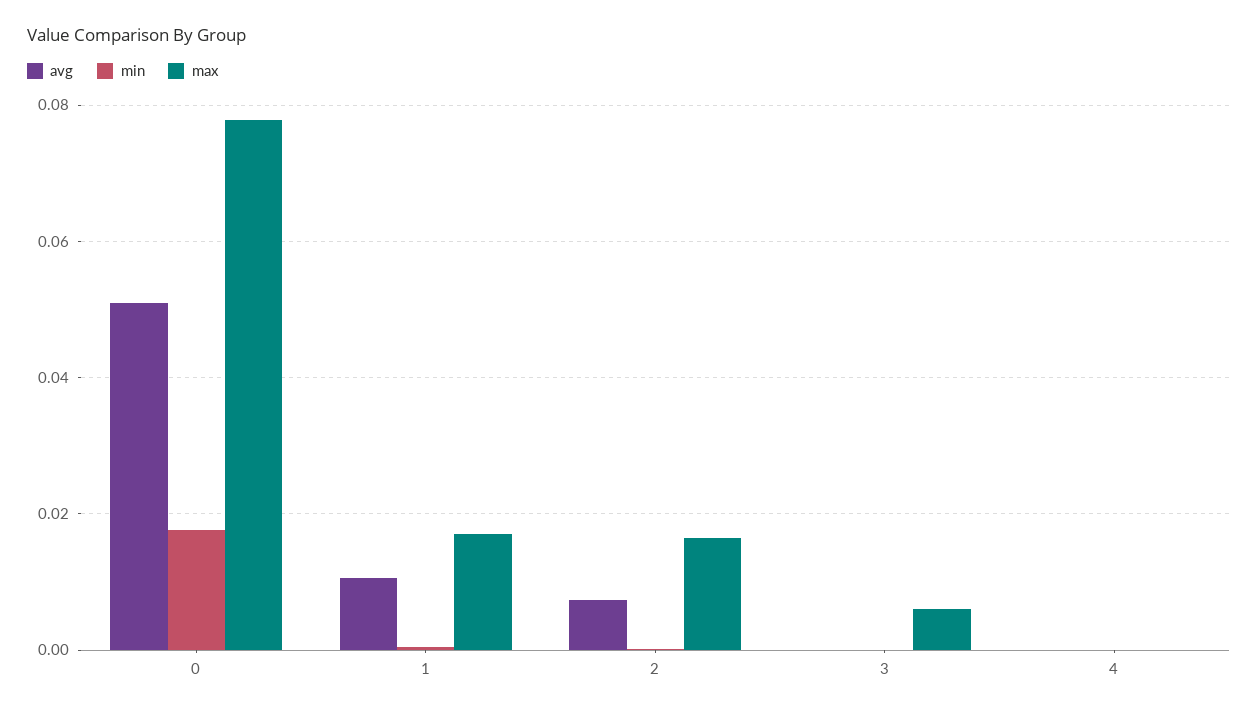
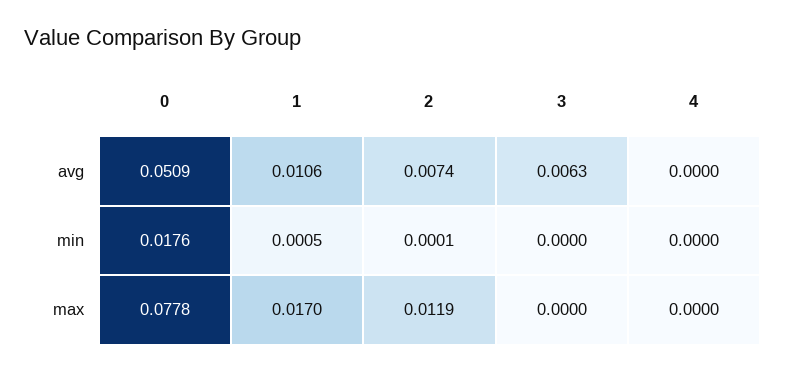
max, 2: 0.016 -> 0.0119
avg, 3: 0 -> 0.0063
max, 3: 0.006 -> 0

